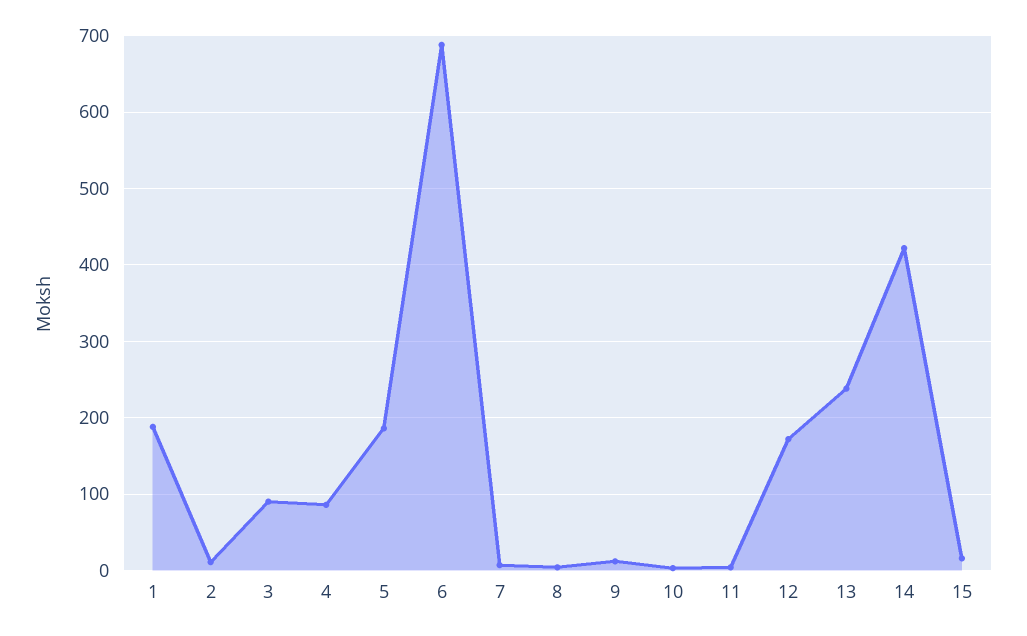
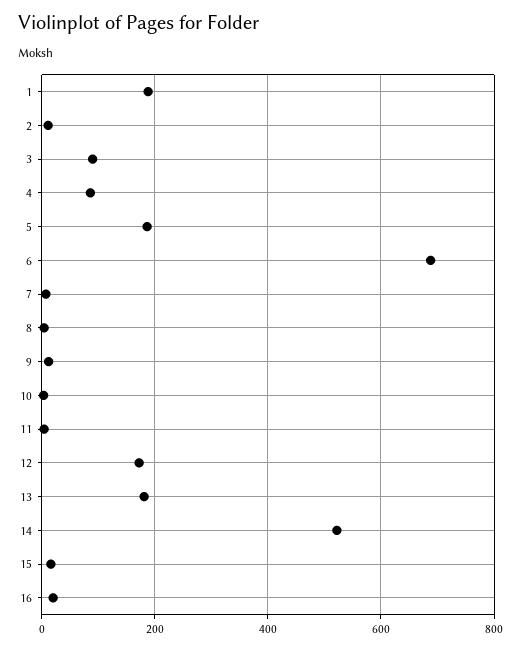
13: 240 -> 180
14: 420 -> 520
16: none -> 20

